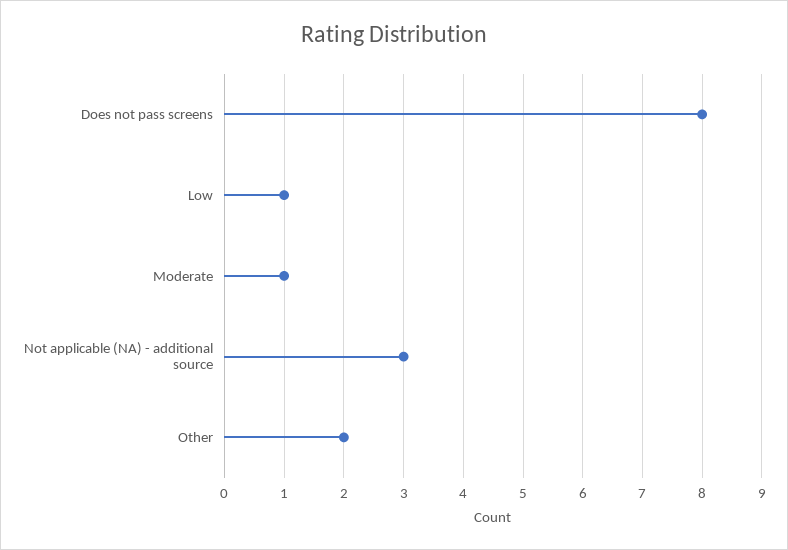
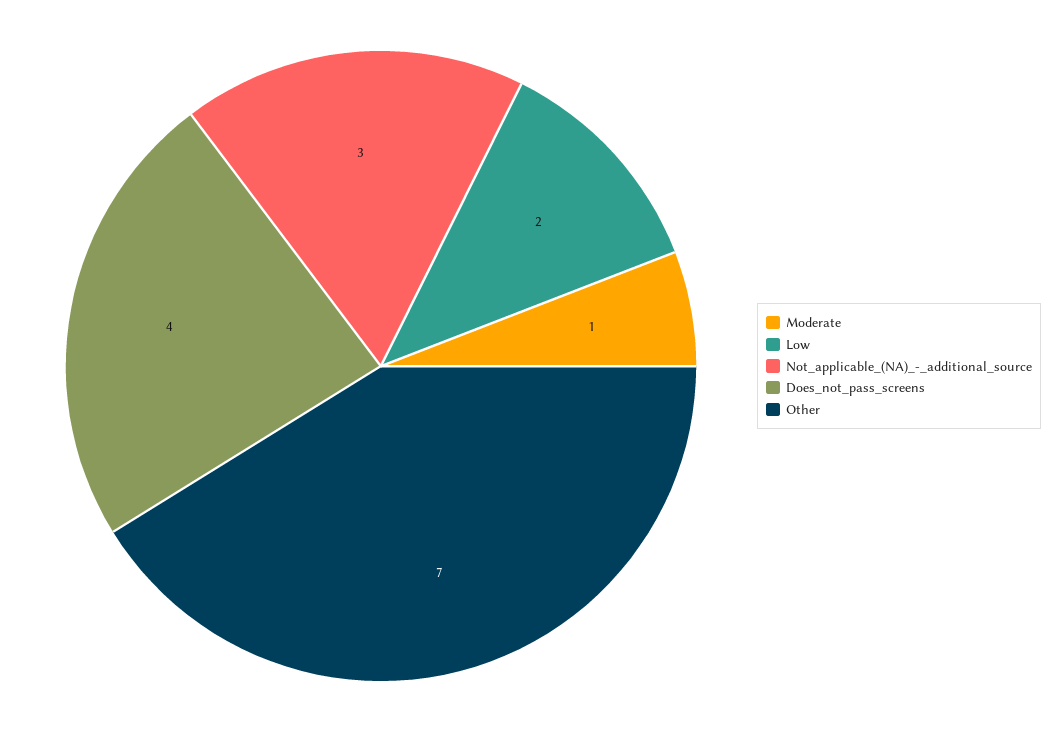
Does not pass screens: 8 -> 4
Low: 1 -> 2
Other: 2 -> 7

